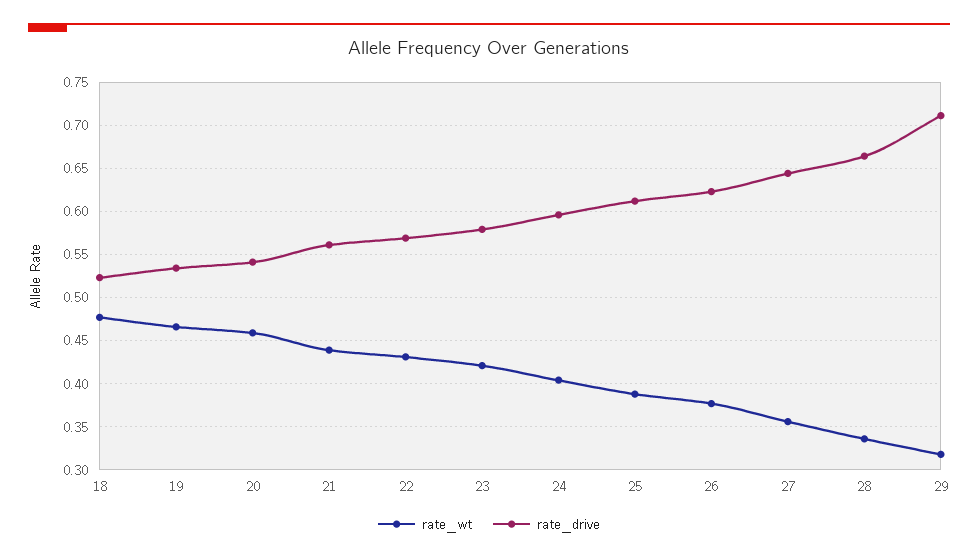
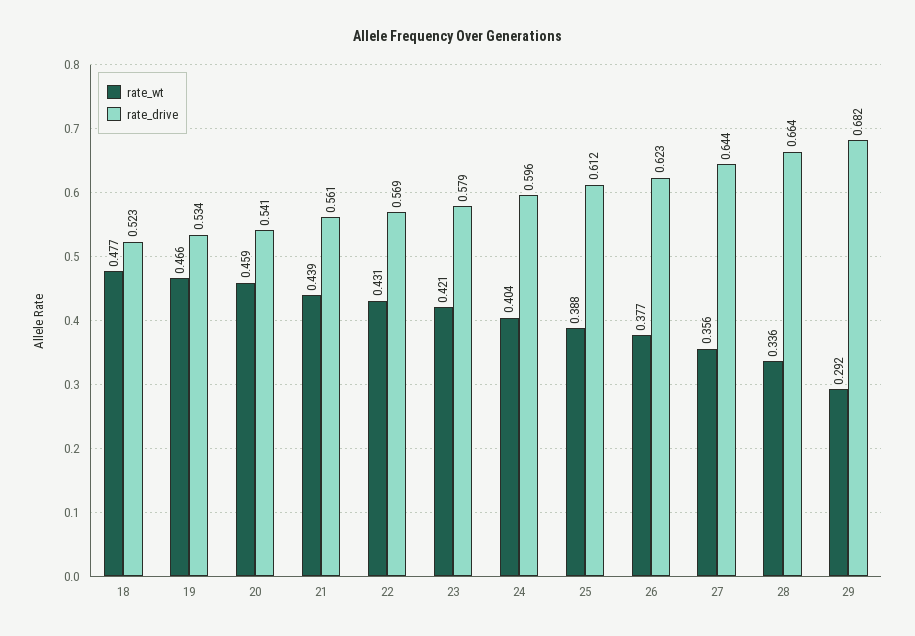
rate_wt, 29: 0.32 -> 0.292
rate_drive, 29: 0.71 -> 0.682

